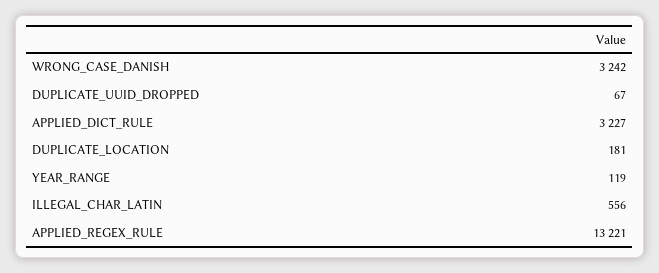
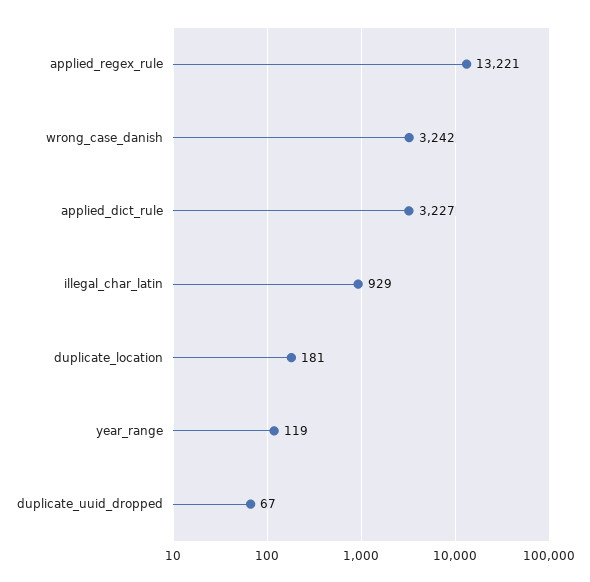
ILLEGAL_CHAR_LATIN: 556 -> 929

